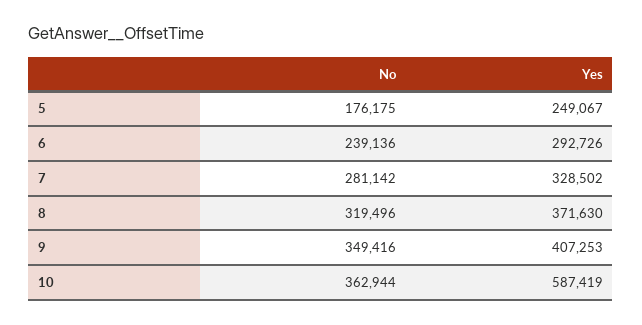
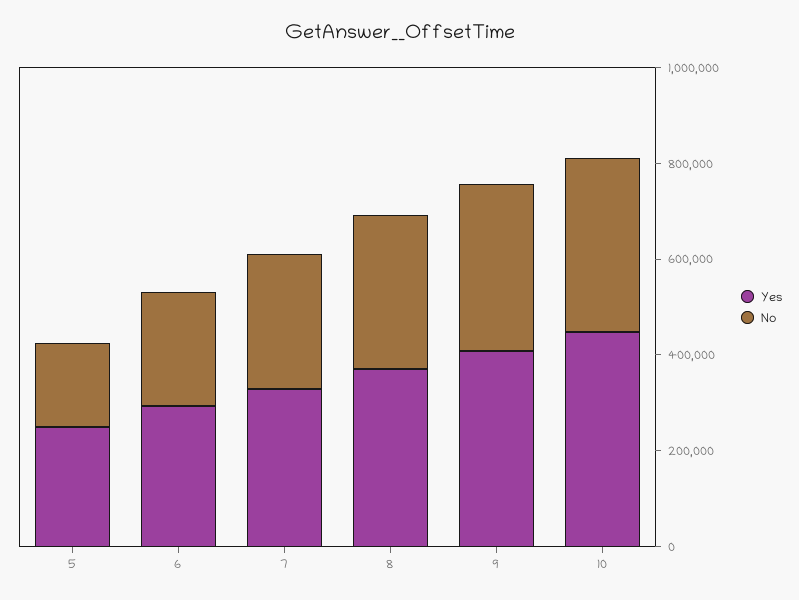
Yes, 10: 587419 -> 450000

